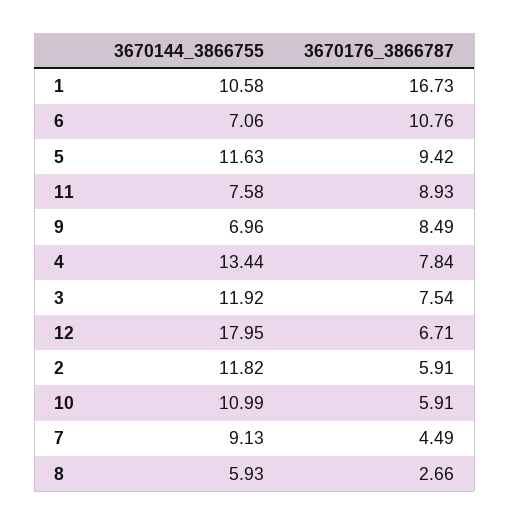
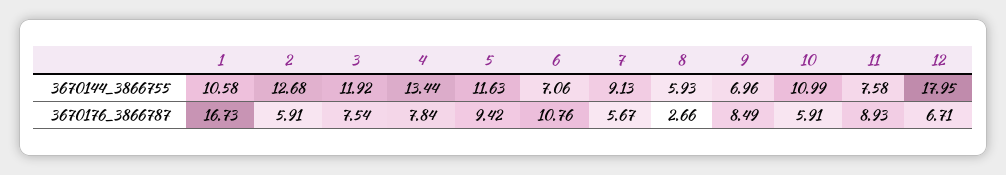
3670144_3866755, 2: 11.82 -> 12.68
3670176_3866787, 7: 4.49 -> 5.67

